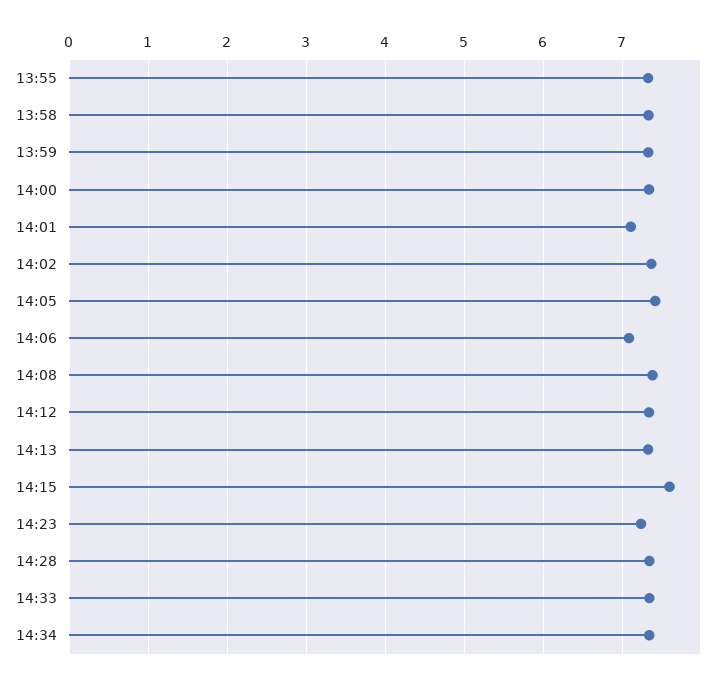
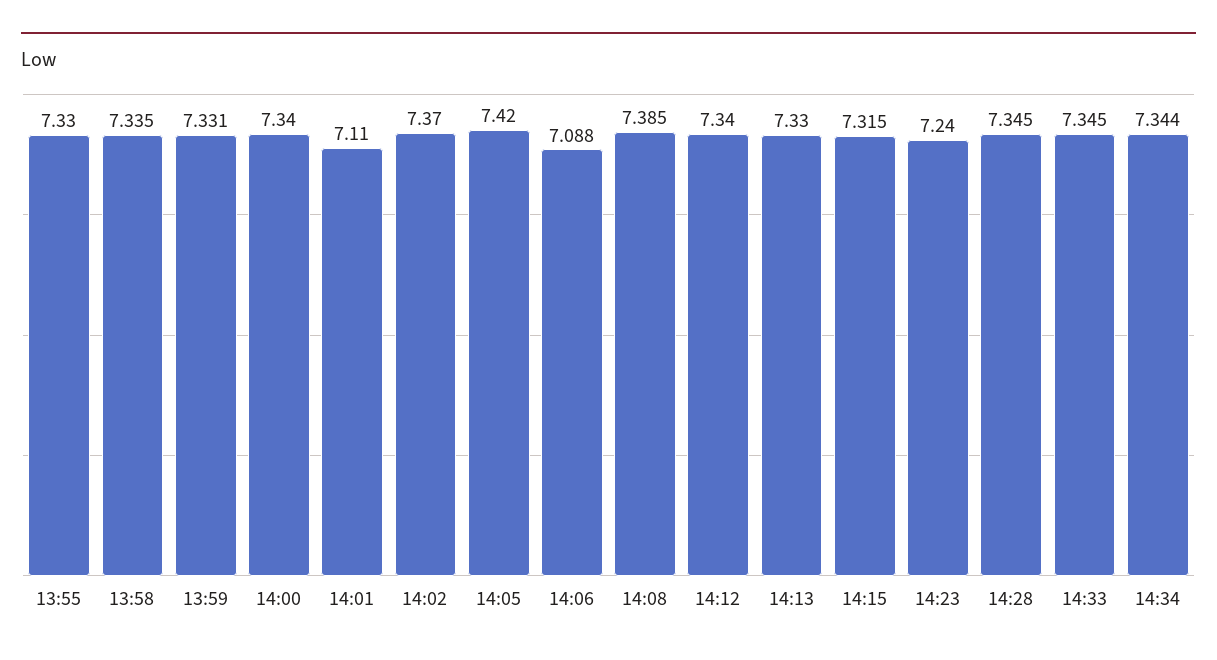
14:15: 7.6 -> 7.315

